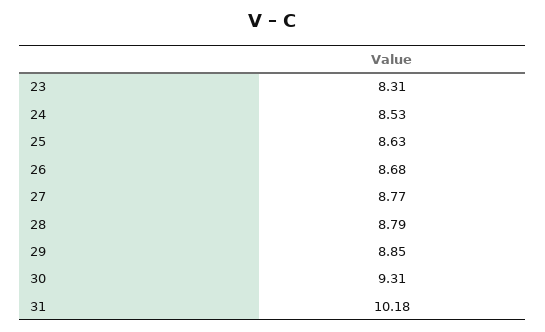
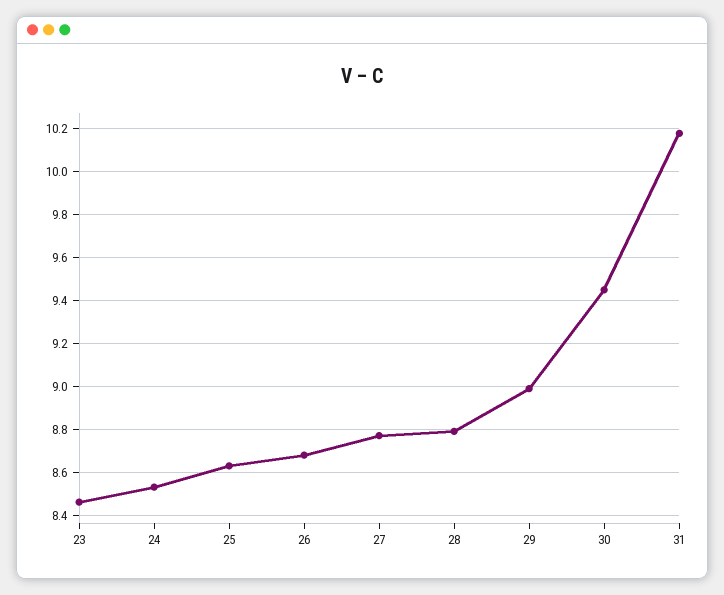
23: 8.31 -> 8.45
29: 8.85 -> 9
30: 9.31 -> 9.45

